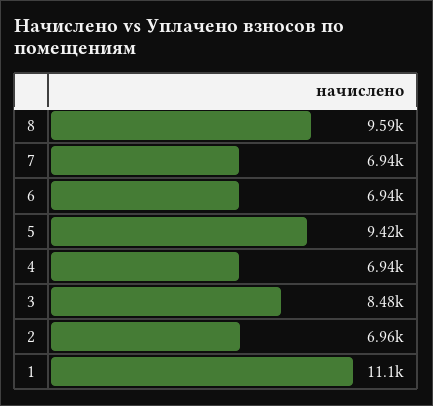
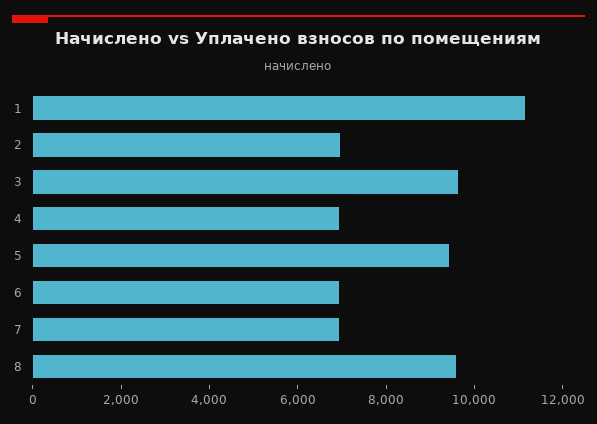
3: 8480 -> 9500

